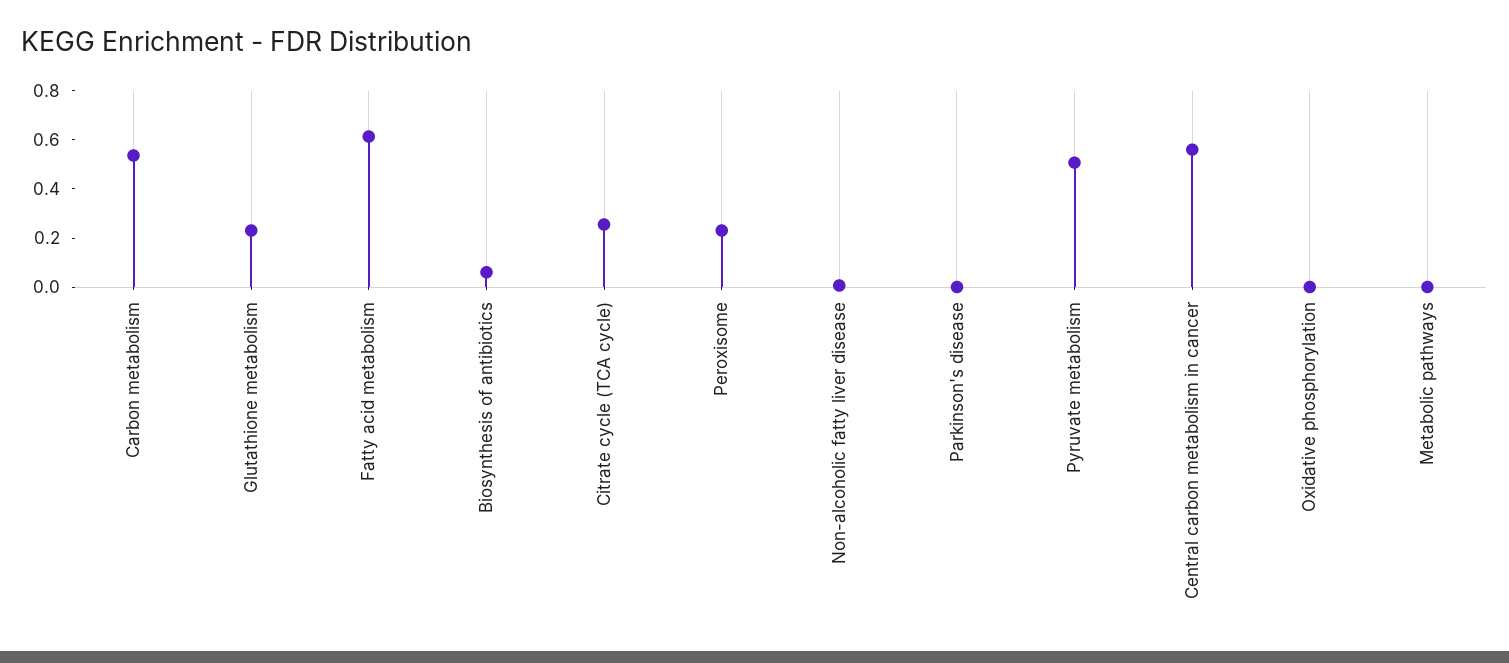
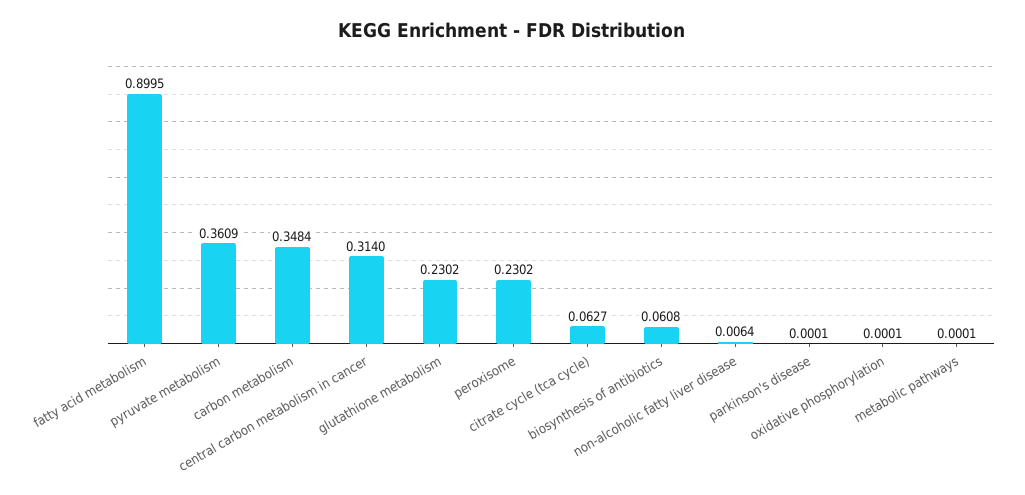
Carbon metabolism: 0.55 -> 0.3484
Fatty acid metabolism: 0.6 -> 0.8995
Citrate cycle (TCA cycle): 0.25 -> 0.0627
Pyruvate metabolism: 0.5 -> 0.3609
Central carbon metabolism in cancer: 0.55 -> 0.314

